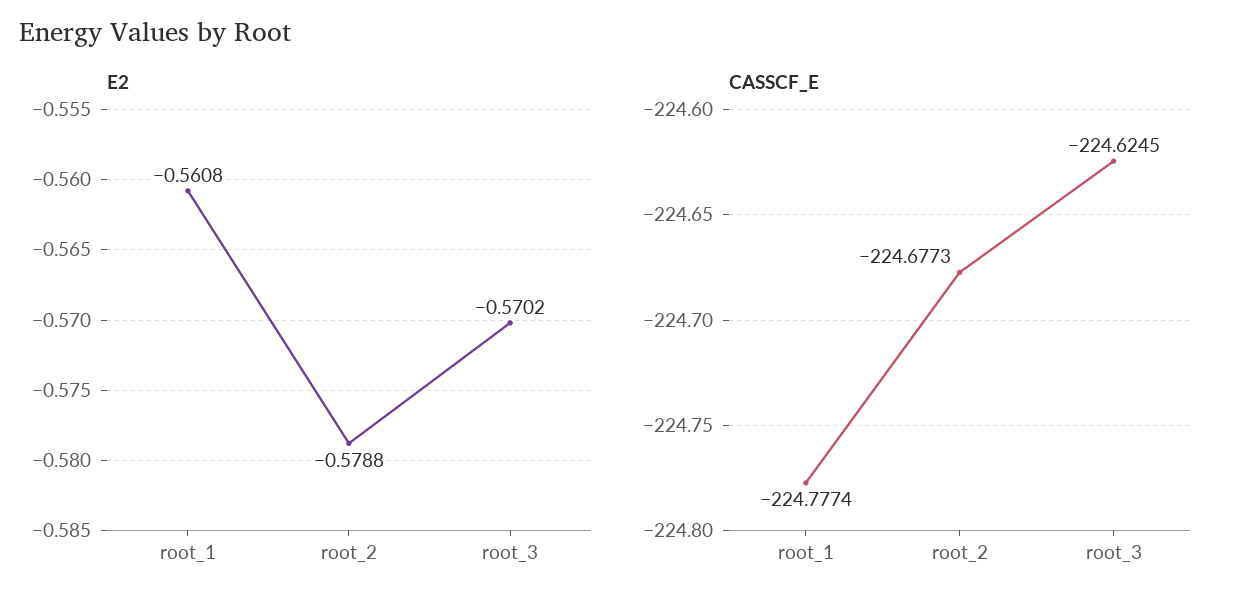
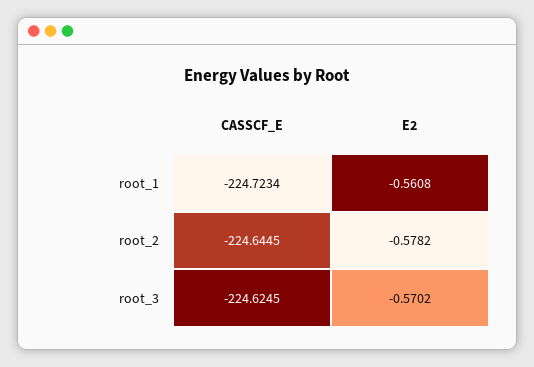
E2, root_2: -0.5788 -> -0.5782
CASSCF_E, root_1: -224.7774 -> -224.7234
CASSCF_E, root_2: -224.6773 -> -224.6445

